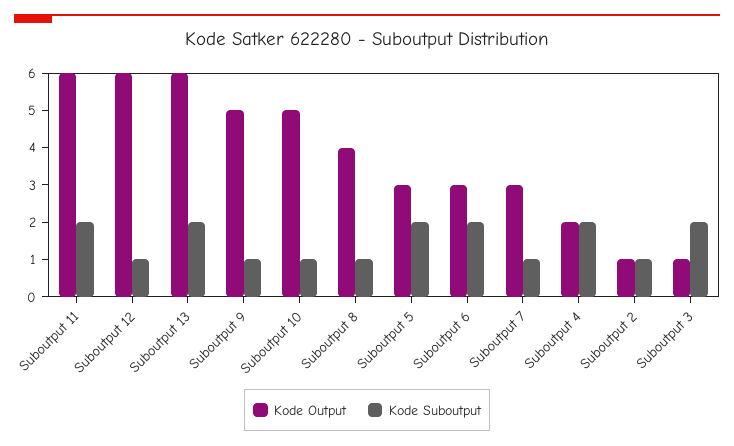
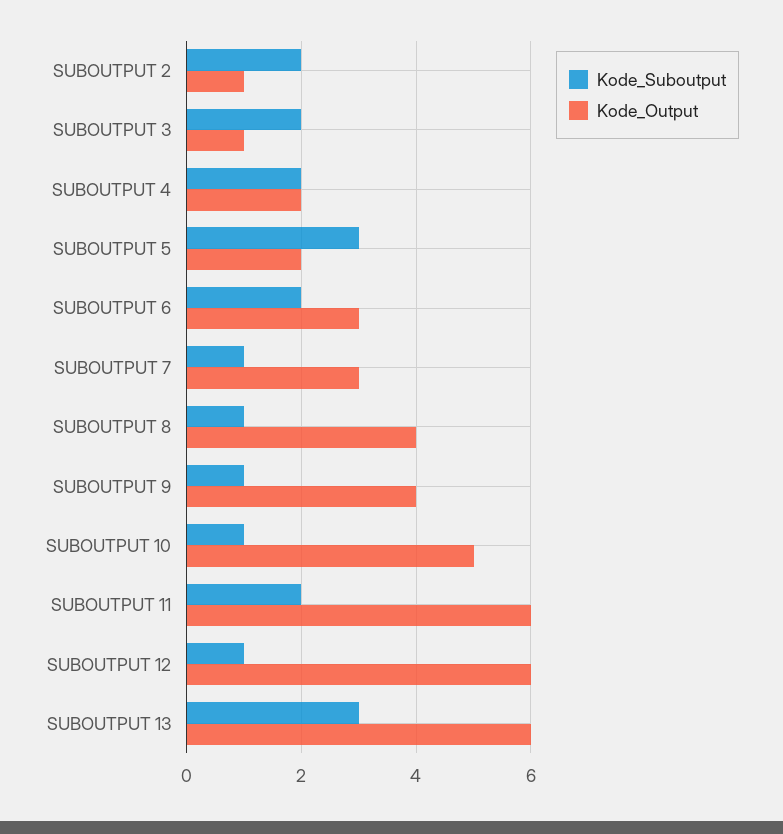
Kode Suboutput, Suboutput 13: 2 -> 3
Kode Output, Suboutput 9: 5 -> 4
Kode Output, Suboutput 5: 3 -> 2
Kode Suboutput, Suboutput 5: 2 -> 3
Kode Suboutput, Suboutput 2: 1 -> 2

